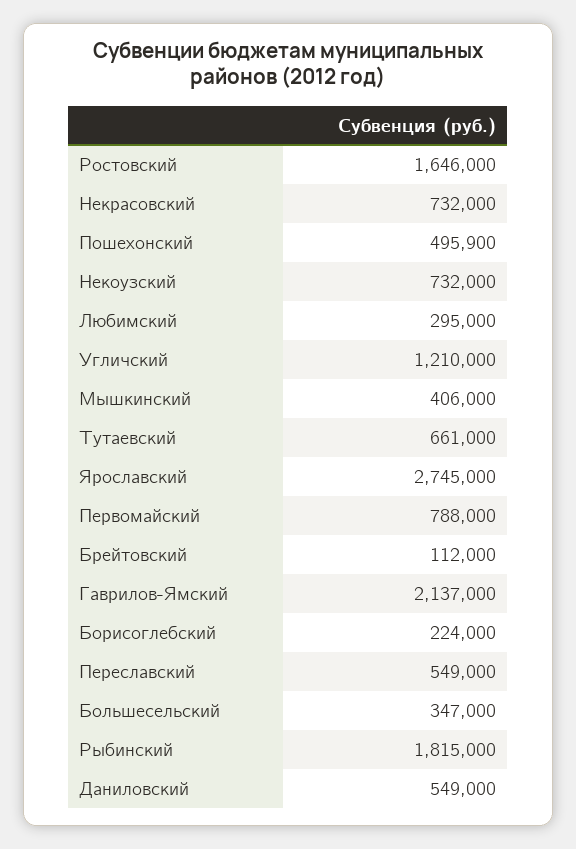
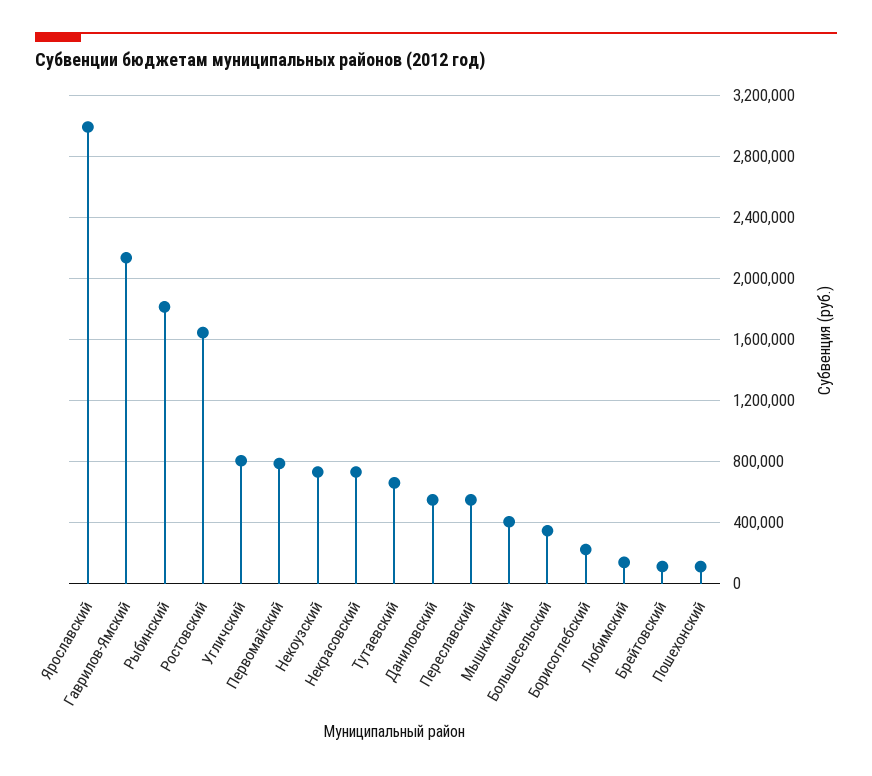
Пошехонский: 495900 -> 100000
Любимский: 295000 -> 150000
Угличский: 1210000 -> 800000
Ярославский: 2745000 -> 3000000

